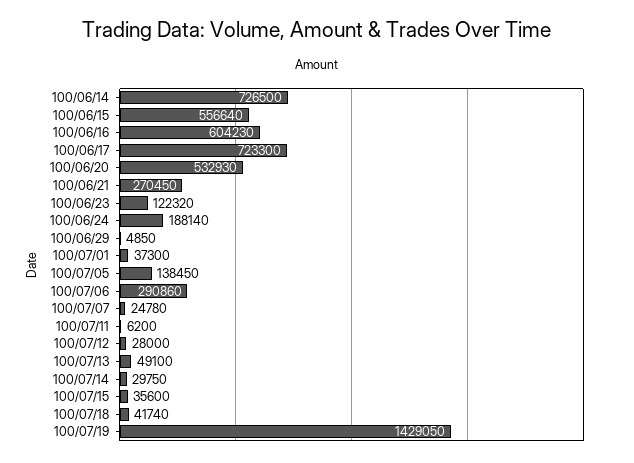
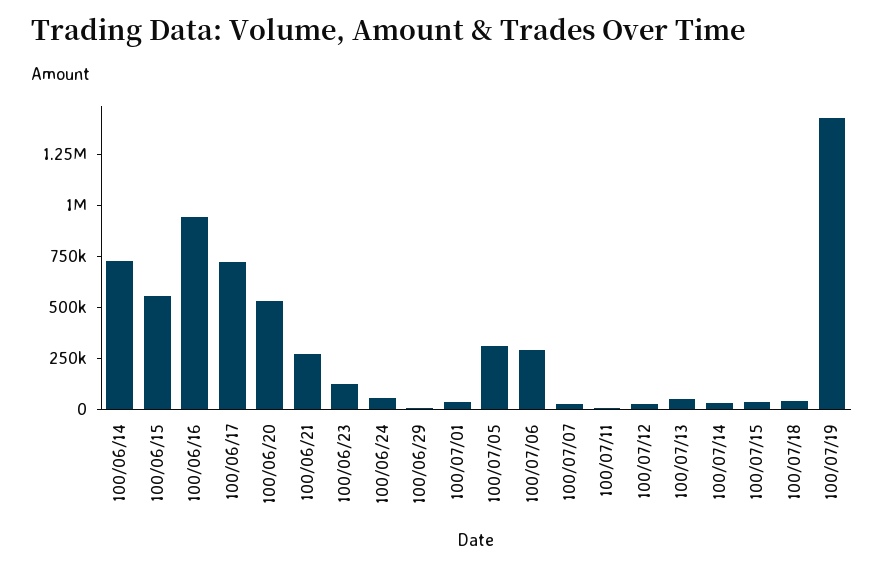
100/06/16: 604230 -> 950000
100/06/24: 188140 -> 50000
100/07/05: 138450 -> 300000

